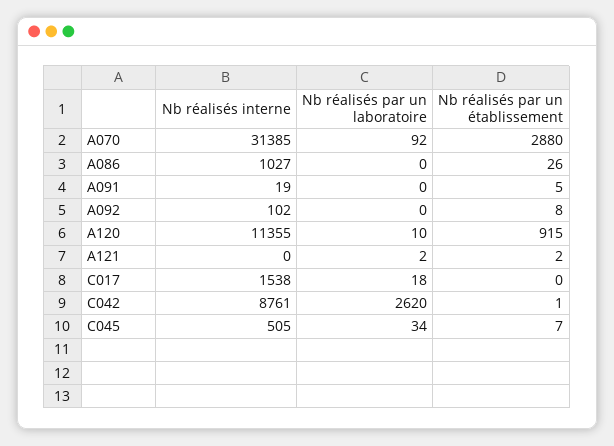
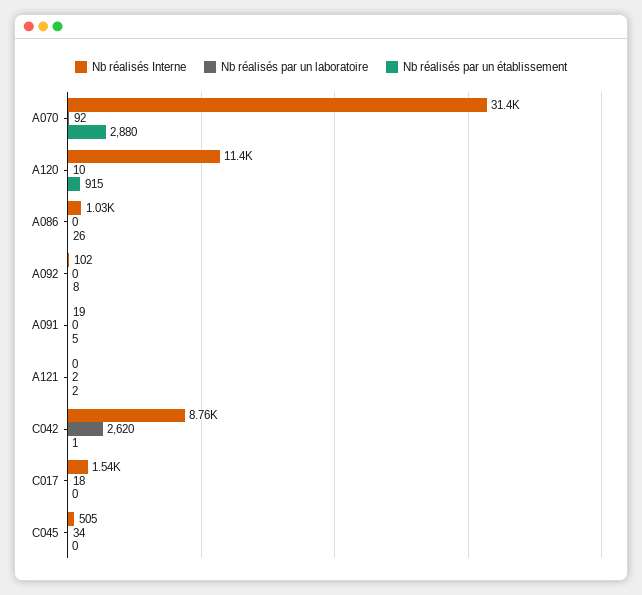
Nb réalisés par un établissement, C045: 7 -> 0

